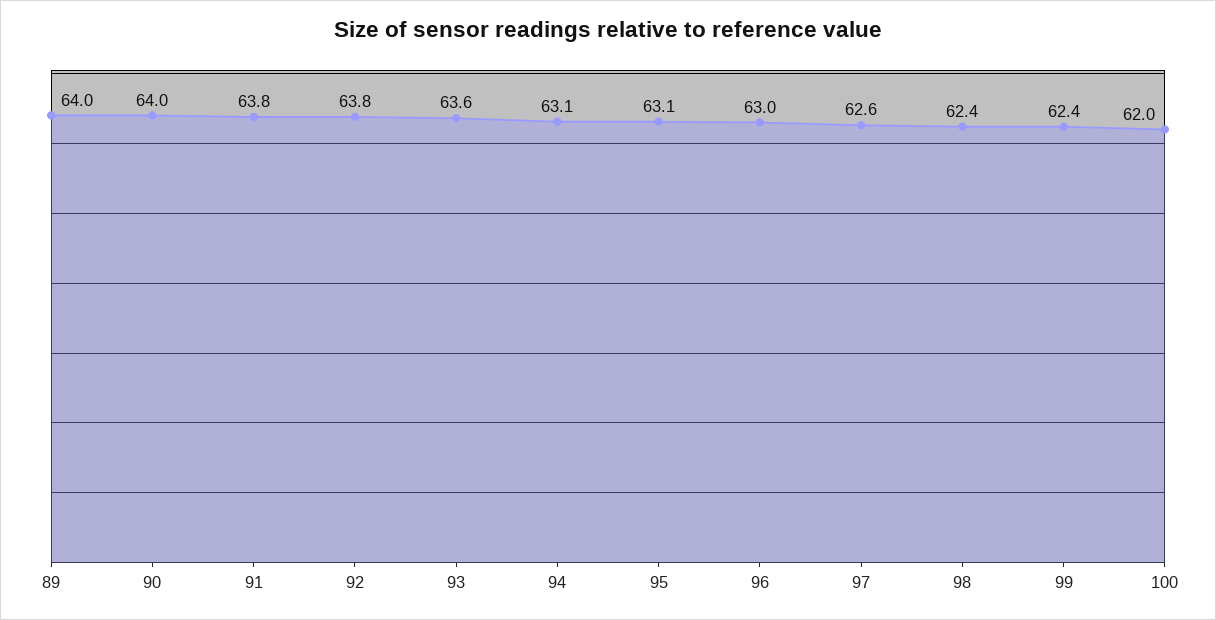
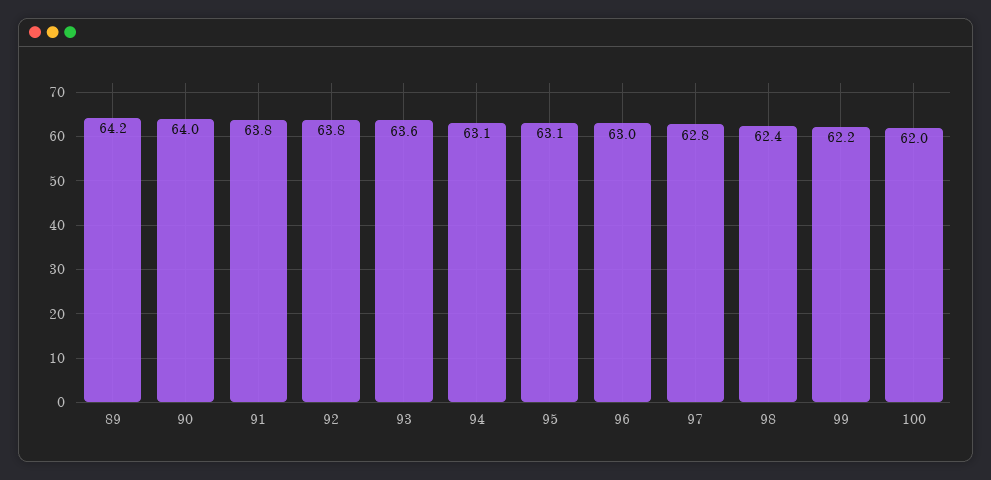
89: 64 -> 64.2
97: 62.6 -> 62.8
99: 62.4 -> 62.2

